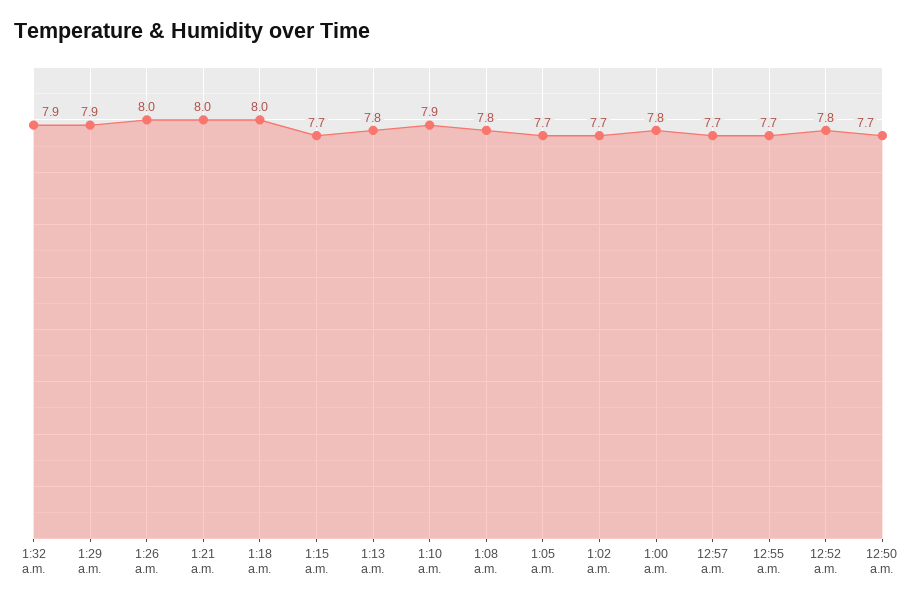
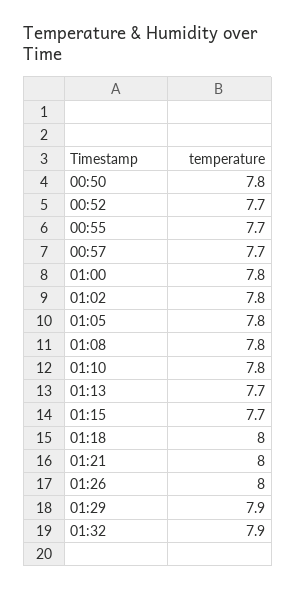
1:13 a.m.: 7.8 -> 7.7
1:10 a.m.: 7.9 -> 7.8
1:05 a.m.: 7.7 -> 7.8
1:02 a.m.: 7.7 -> 7.8
12:52 a.m.: 7.8 -> 7.7
12:50 a.m.: 7.7 -> 7.8

